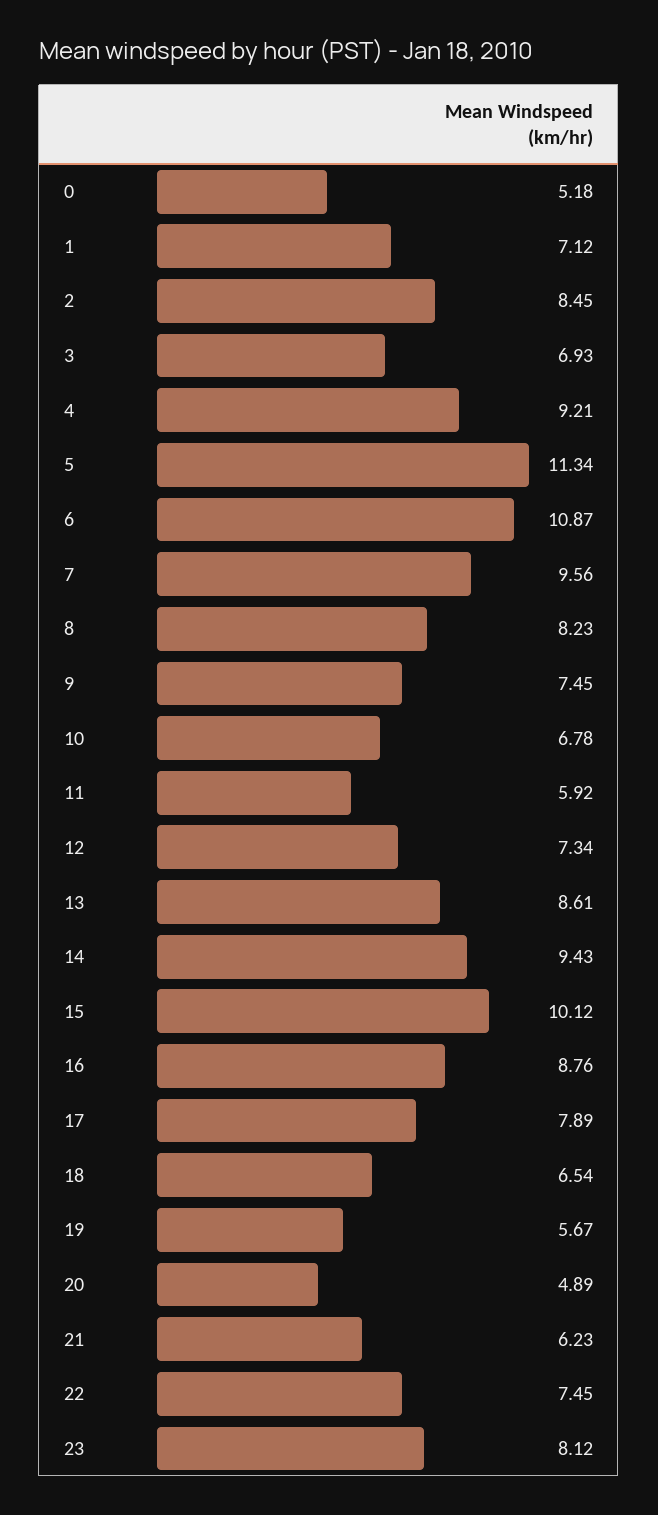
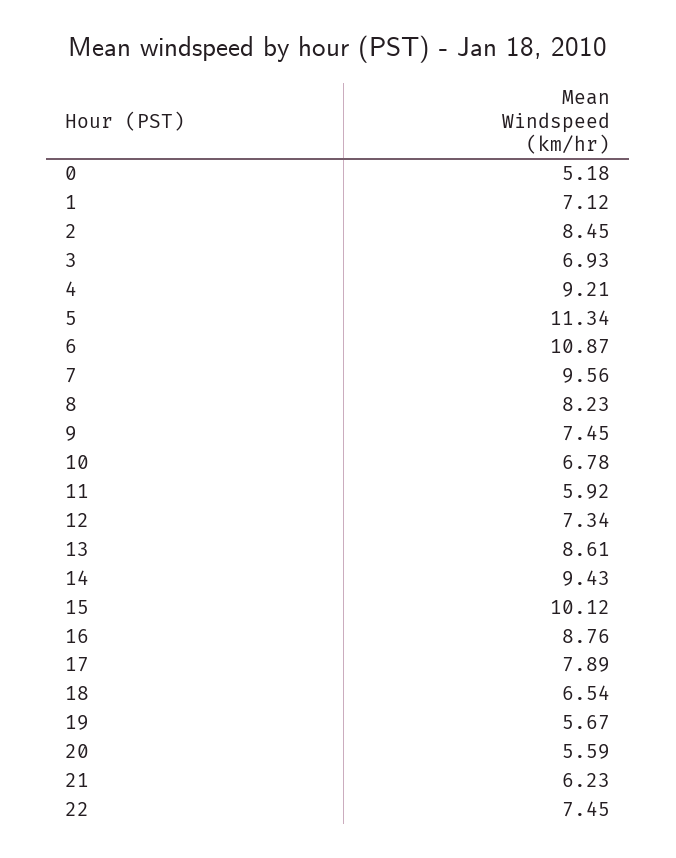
20: 4.89 -> 5.59
23: 8.12 -> none

